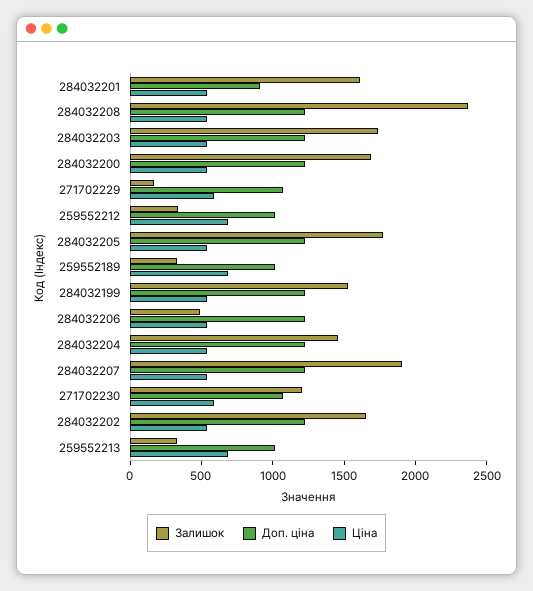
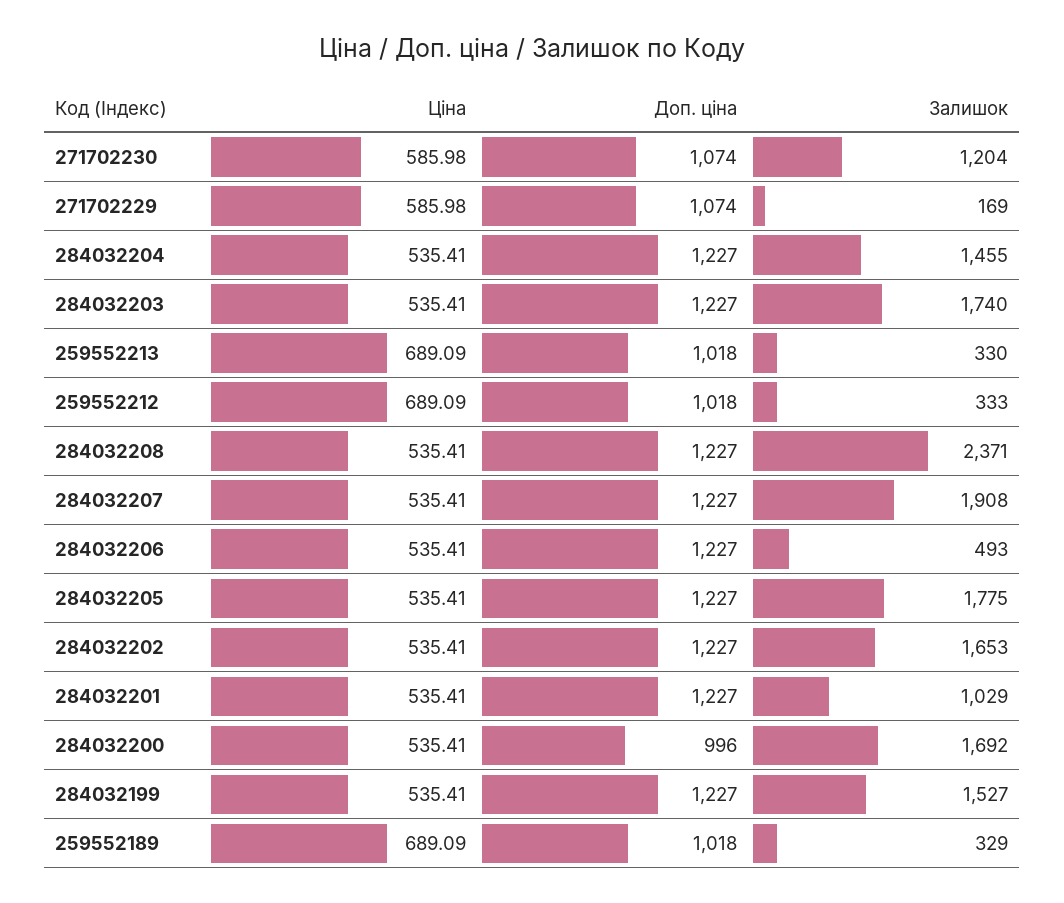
Залишок, 284032201: 1600 -> 1029
Доп. ціна, 284032201: 900 -> 1227
Доп. ціна, 284032200: 1200 -> 996

